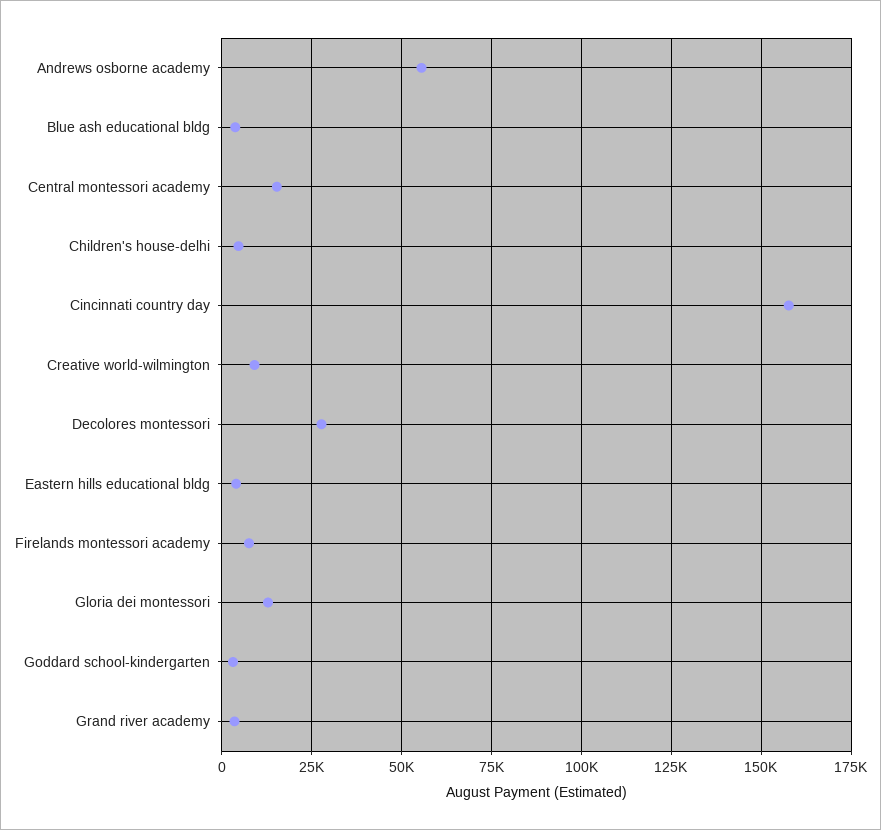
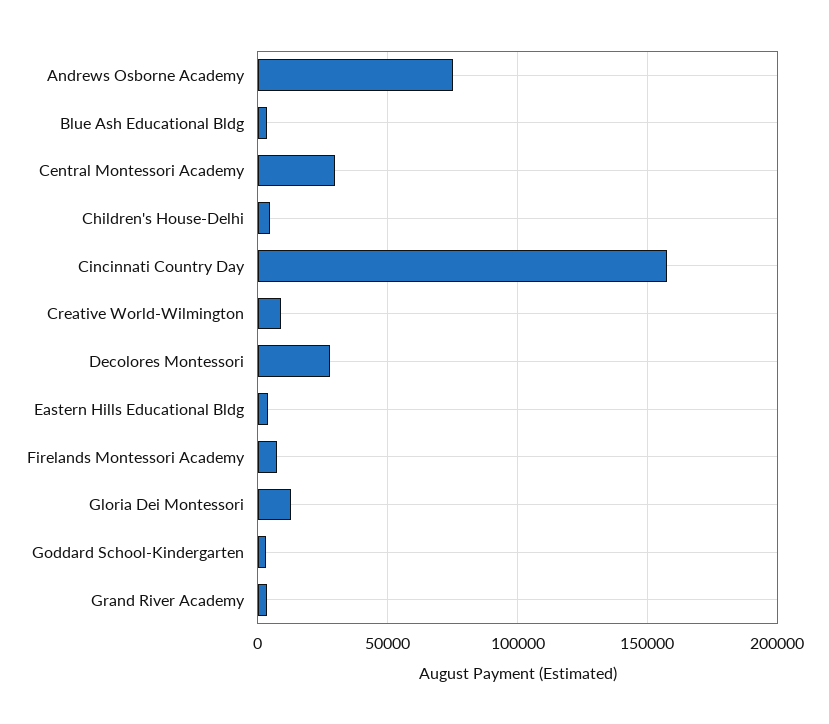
Andrews osborne academy: 55000 -> 75000
Central montessori academy: 15000 -> 30000

